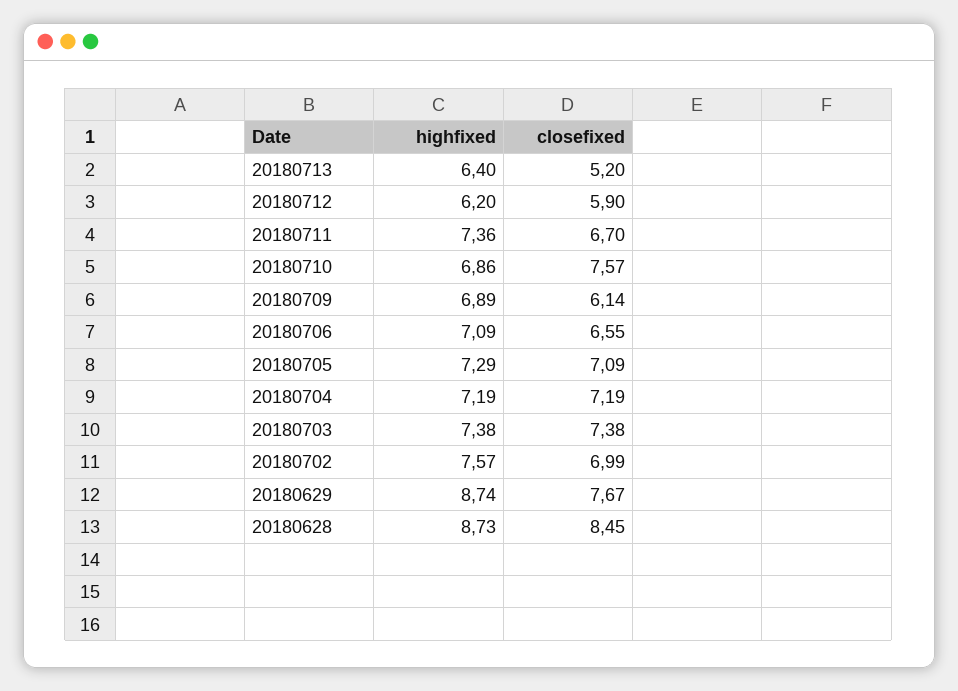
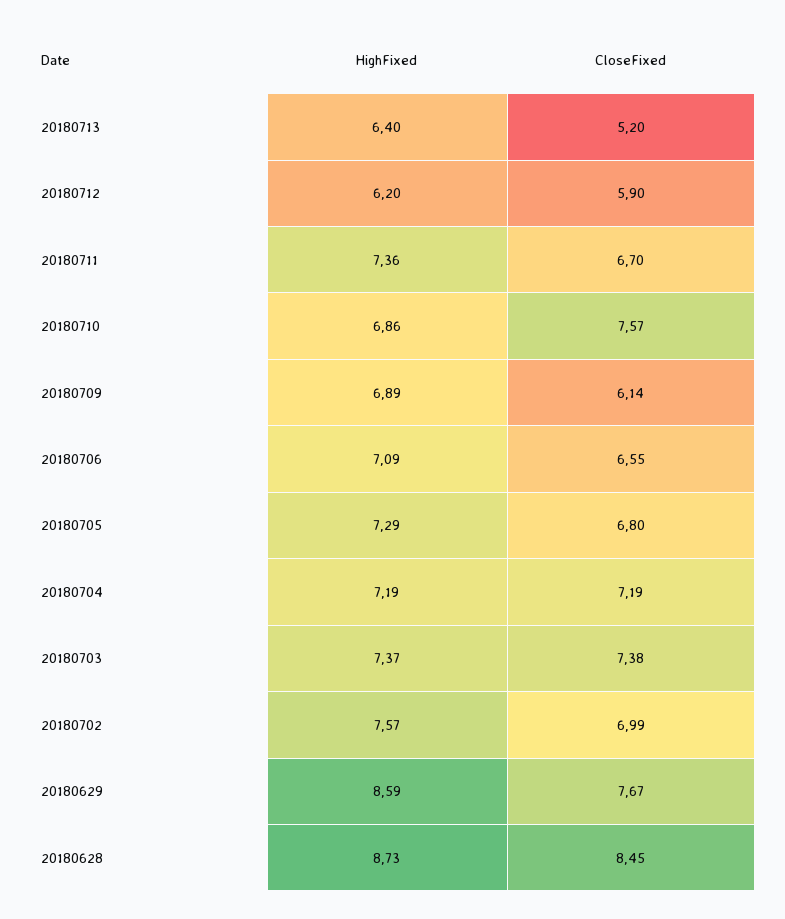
closefixed, 20180705: 7.09 -> 6.8
highfixed, 20180703: 7.38 -> 7.37
highfixed, 20180629: 8.74 -> 8.59

